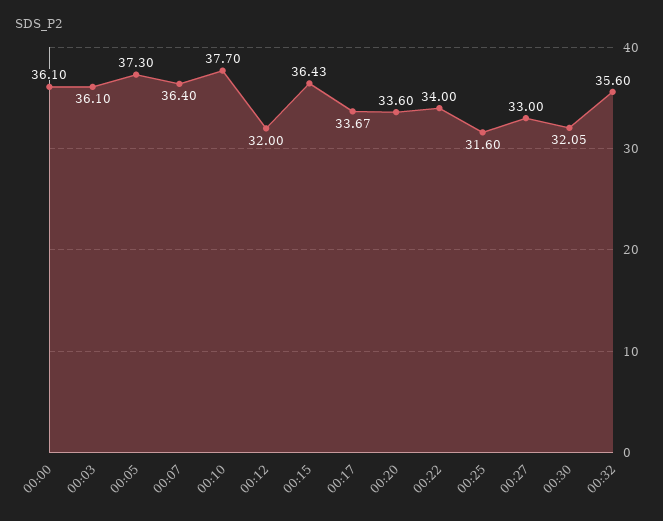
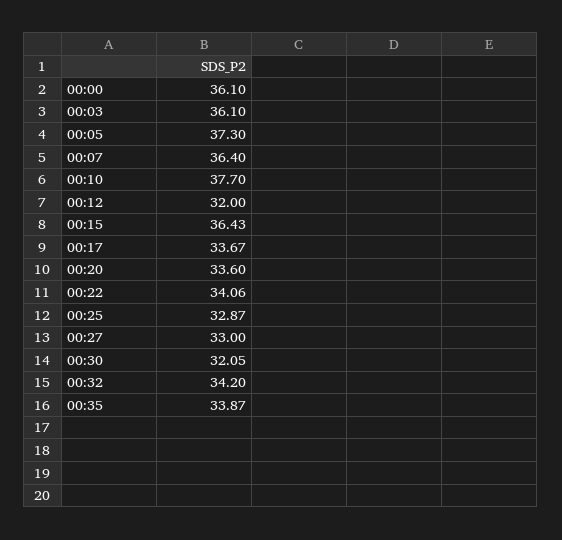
00:22: 34 -> 34.06
00:25: 31.6 -> 32.87
00:32: 35.6 -> 34.2
00:35: none -> 33.87

